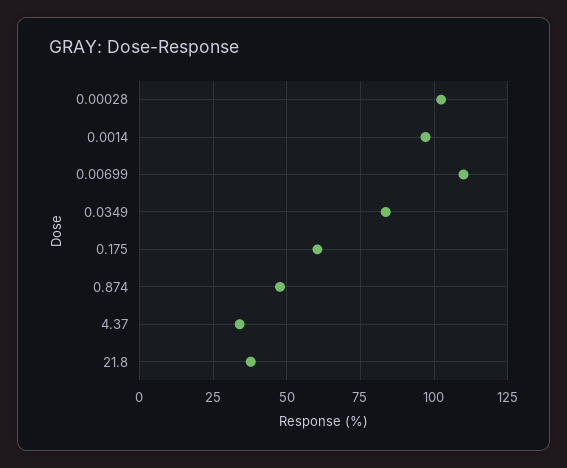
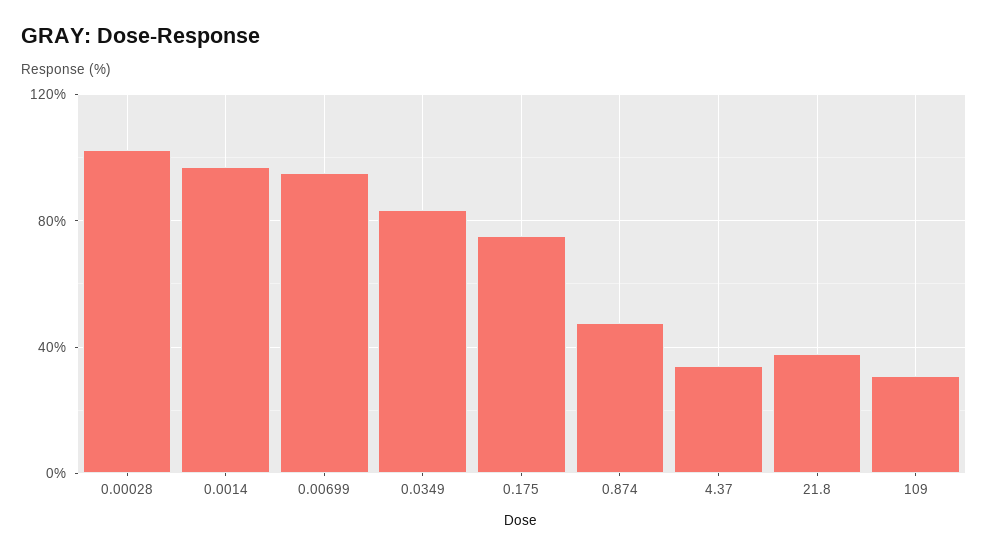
0.00699: 110 -> 95
0.175: 60 -> 75
109: none -> 30

